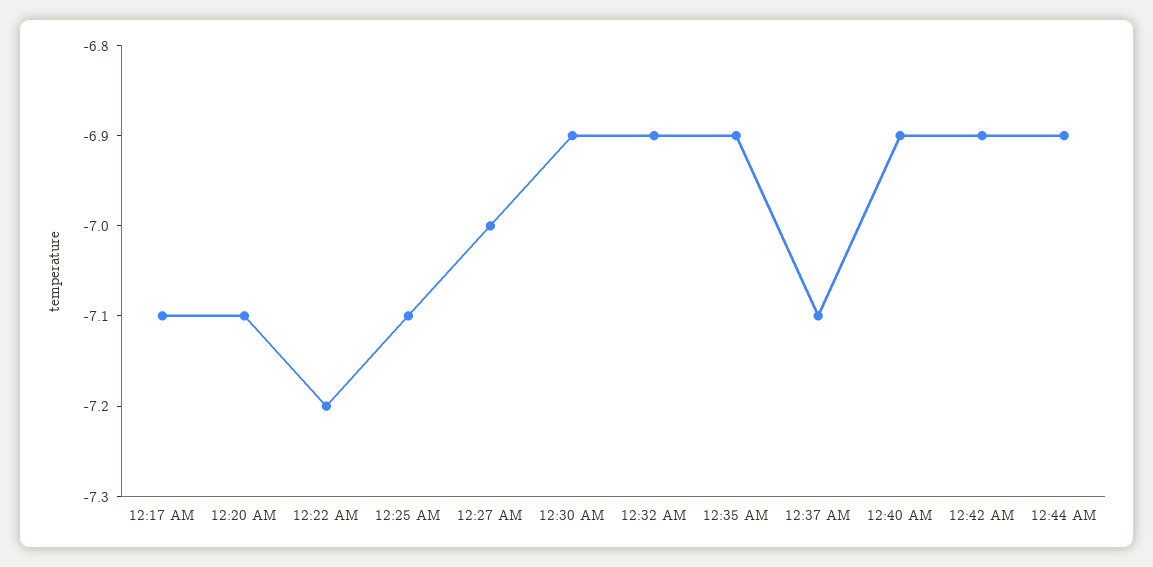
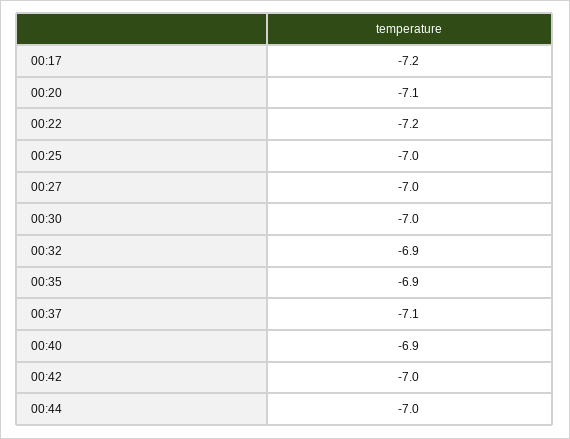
12:17 AM: -7.1 -> -7.2
12:25 AM: -7.1 -> -7
12:30 AM: -6.9 -> -7
12:42 AM: -6.9 -> -7
12:44 AM: -6.9 -> -7

